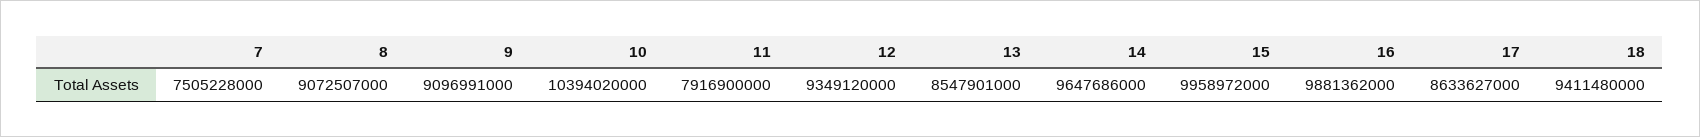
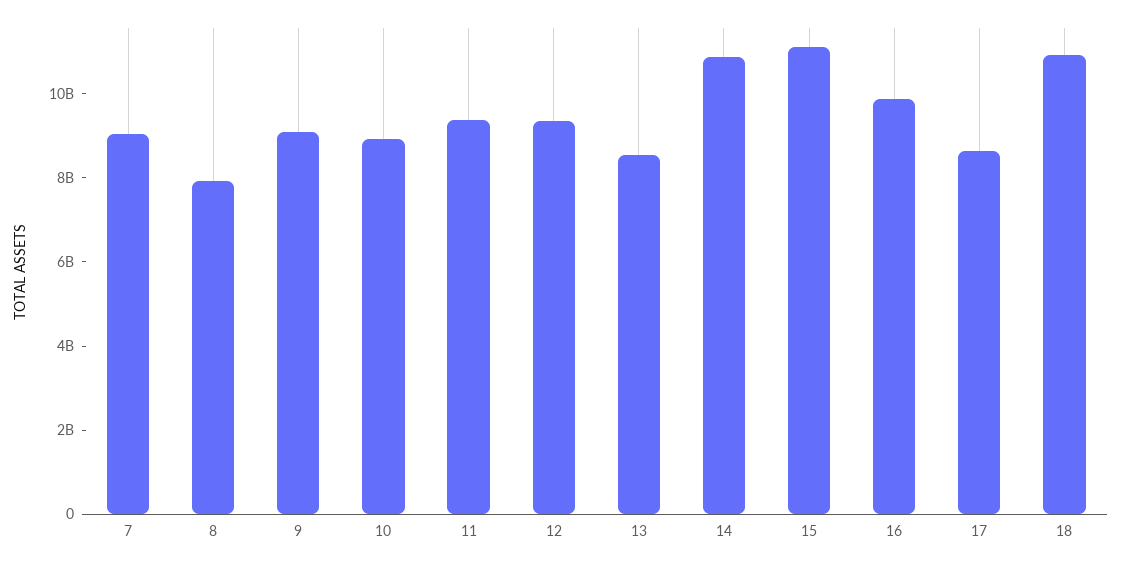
7: 7505228000 -> 9000000000
8: 9072507000 -> 8000000000
10: 10394020000 -> 9000000000
11: 7916900000 -> 9500000000
14: 9647686000 -> 11000000000
15: 9958972000 -> 11000000000
18: 9411480000 -> 11000000000

